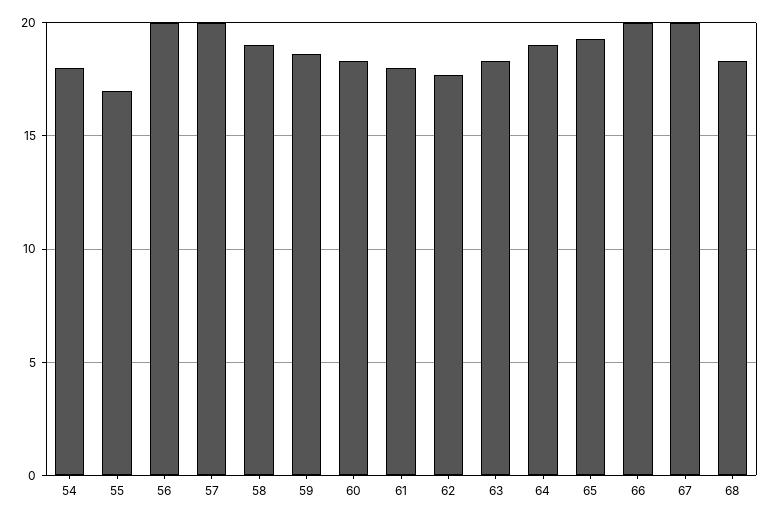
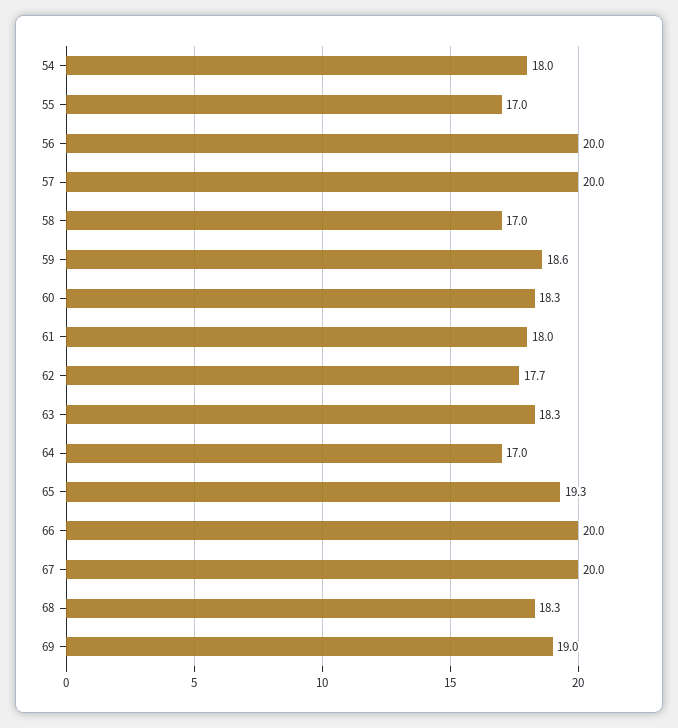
58: 19 -> 17
64: 19 -> 17
69: none -> 19

